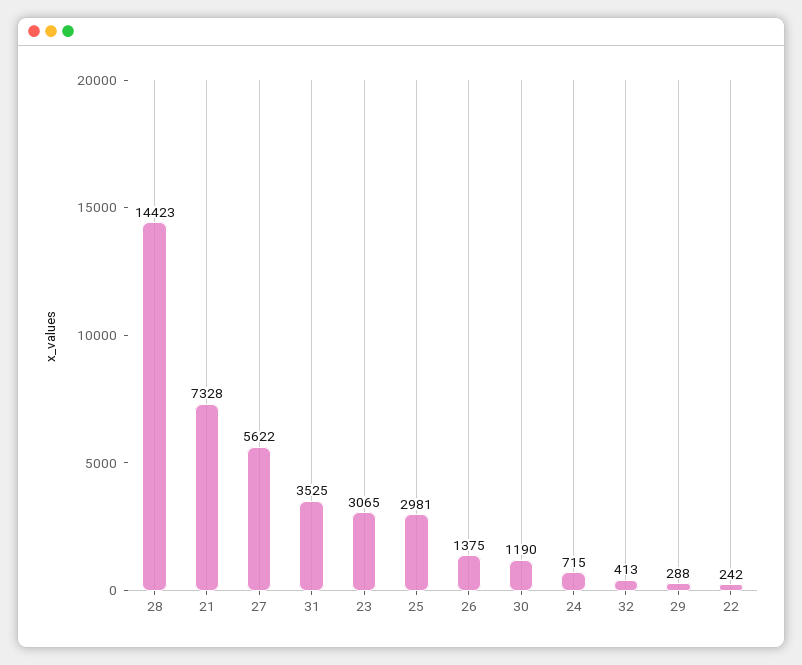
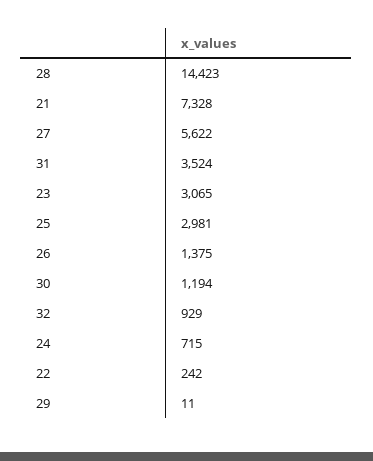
31: 3525 -> 3524
30: 1190 -> 1194
32: 413 -> 929
29: 288 -> 11

